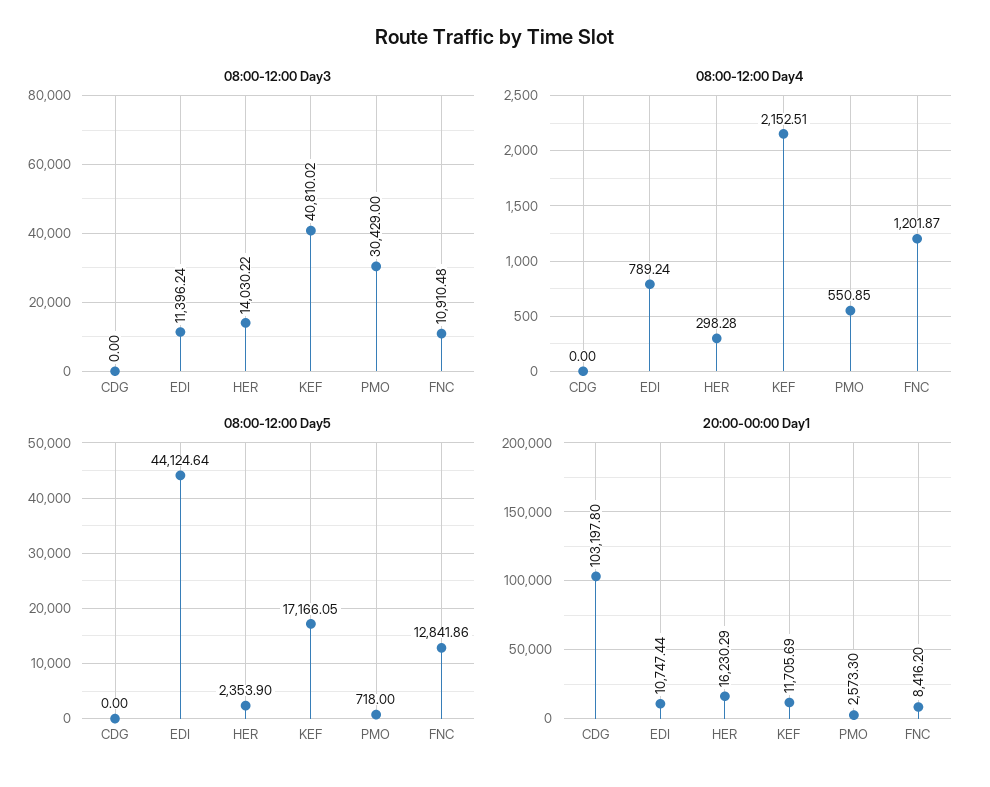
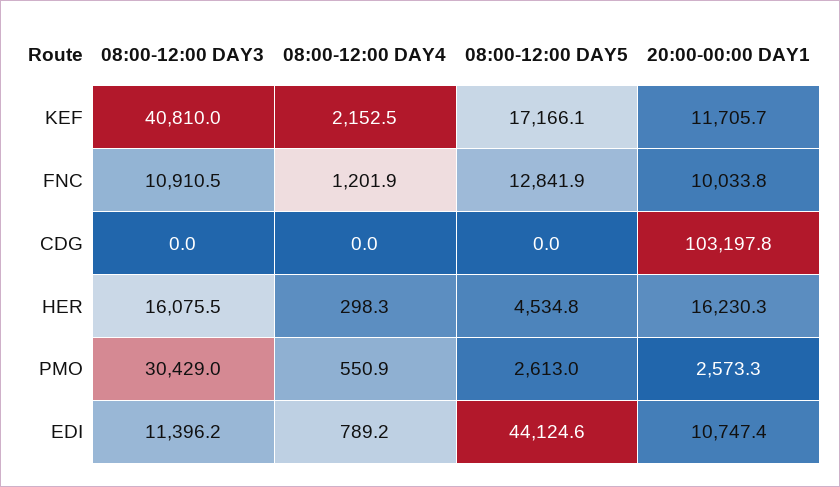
08:00-12:00 Day3, HER: 14030.22 -> 16075.5
08:00-12:00 Day5, HER: 2353.9 -> 4534.8
08:00-12:00 Day5, PMO: 718 -> 2613
20:00-00:00 Day1, FNC: 8416.2 -> 10033.8

